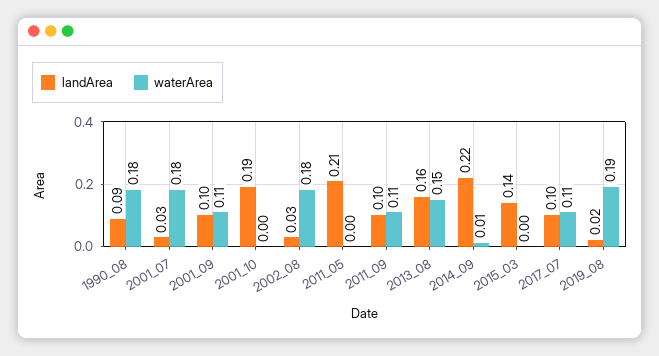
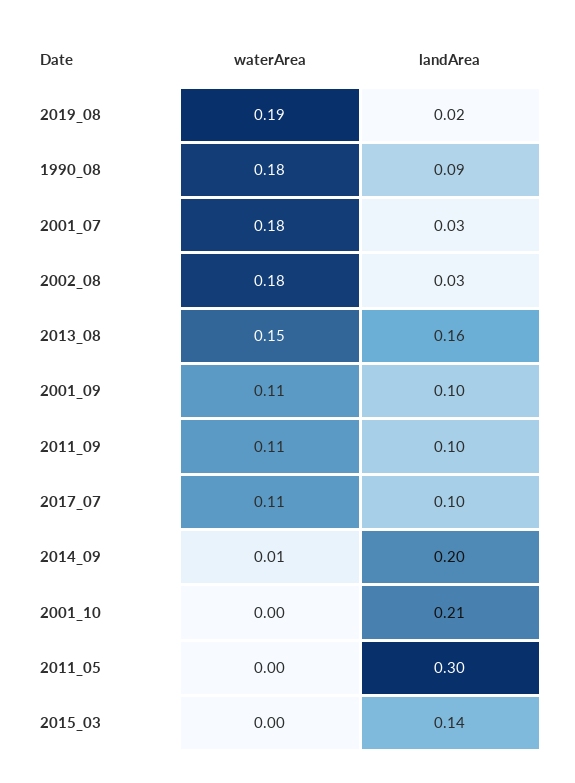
landArea, 2001_10: 0.19 -> 0.21
landArea, 2011_05: 0.21 -> 0.3
landArea, 2014_09: 0.22 -> 0.2

